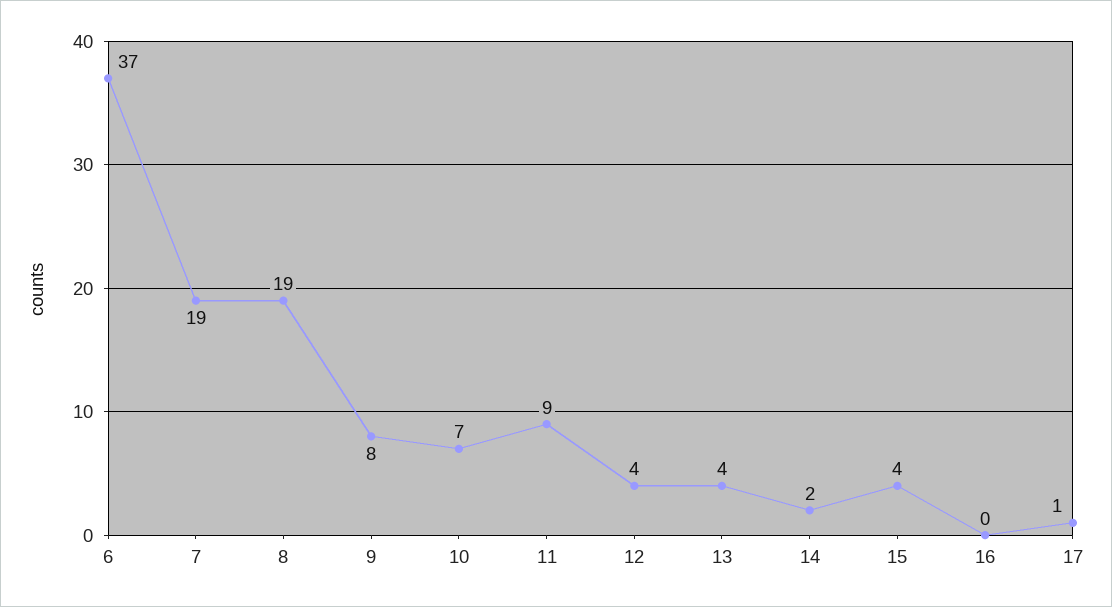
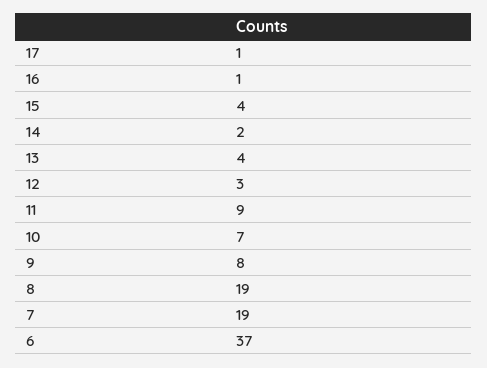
12: 4 -> 3
16: 0 -> 1

